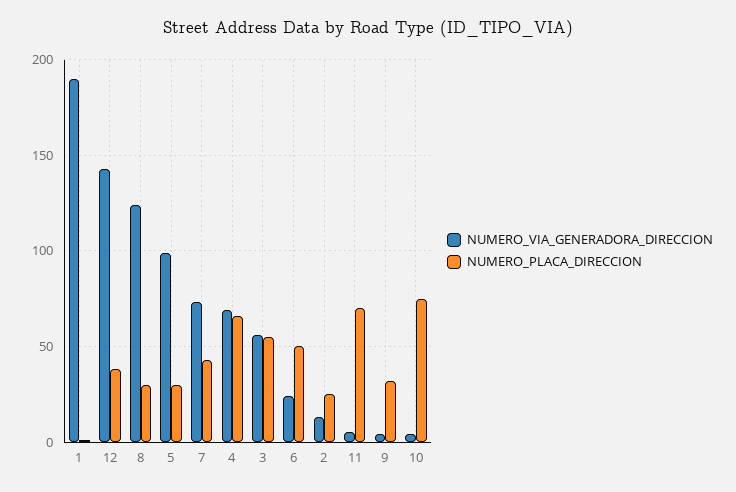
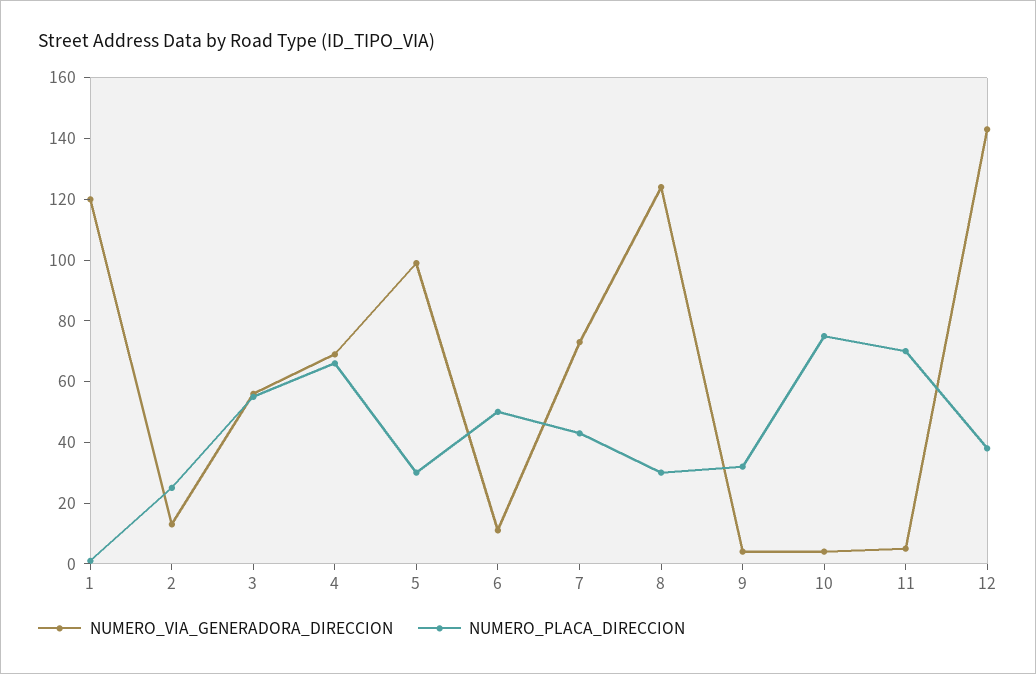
NUMERO_VIA_GENERADORA_DIRECCION, 1: 190 -> 120
NUMERO_VIA_GENERADORA_DIRECCION, 6: 25 -> 10

